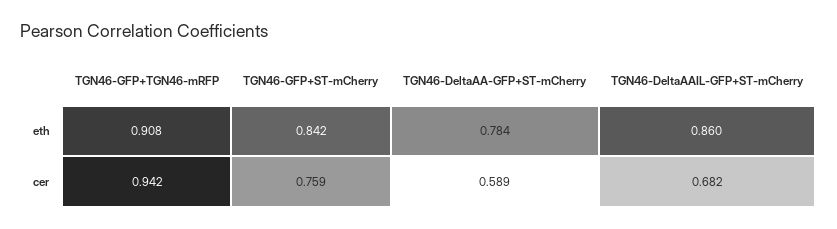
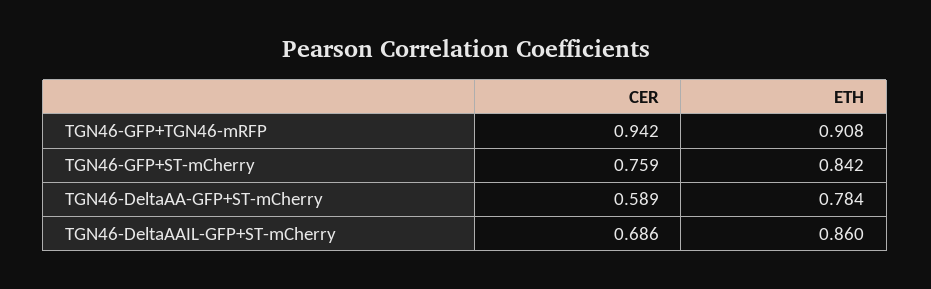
TGN46-DeltaAAIL-GFP+ST-mCherry, cer: 0.682 -> 0.686

